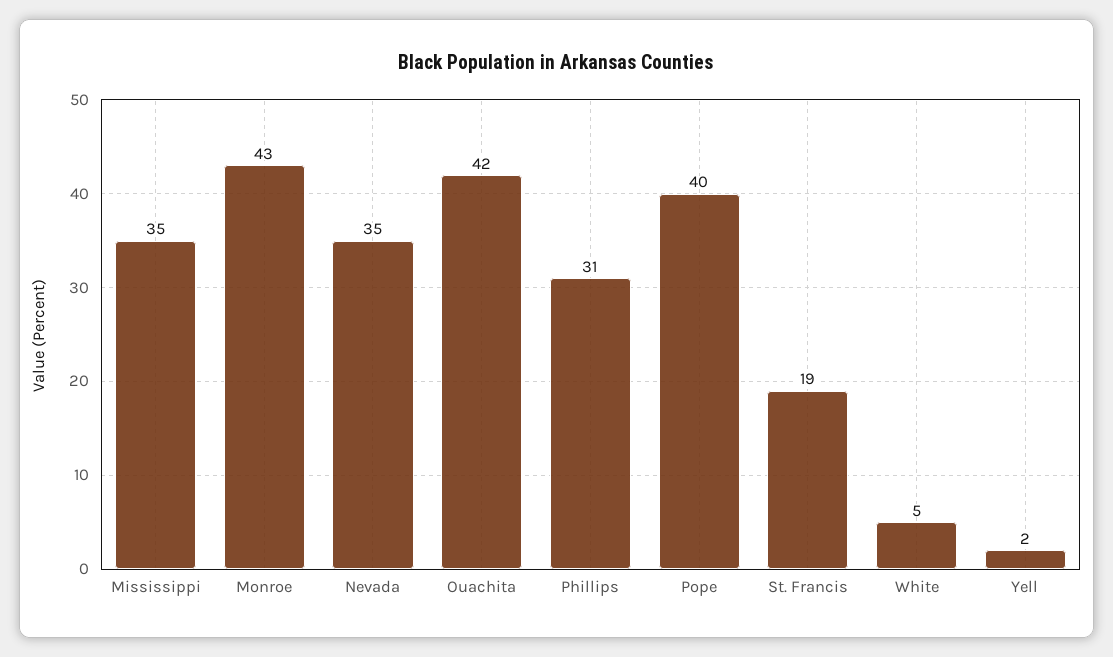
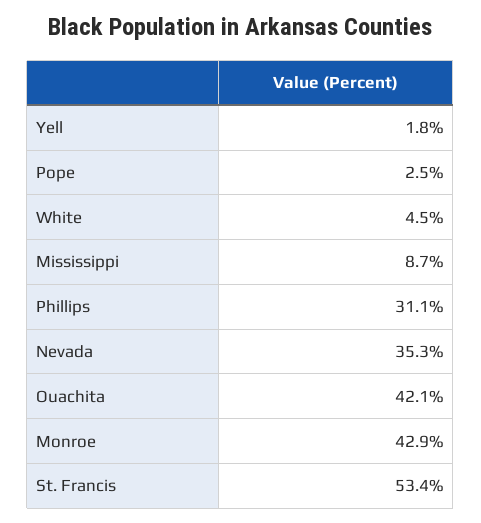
Mississippi: 35 -> 8.7
Pope: 40 -> 2.5
St. Francis: 19 -> 53.4

